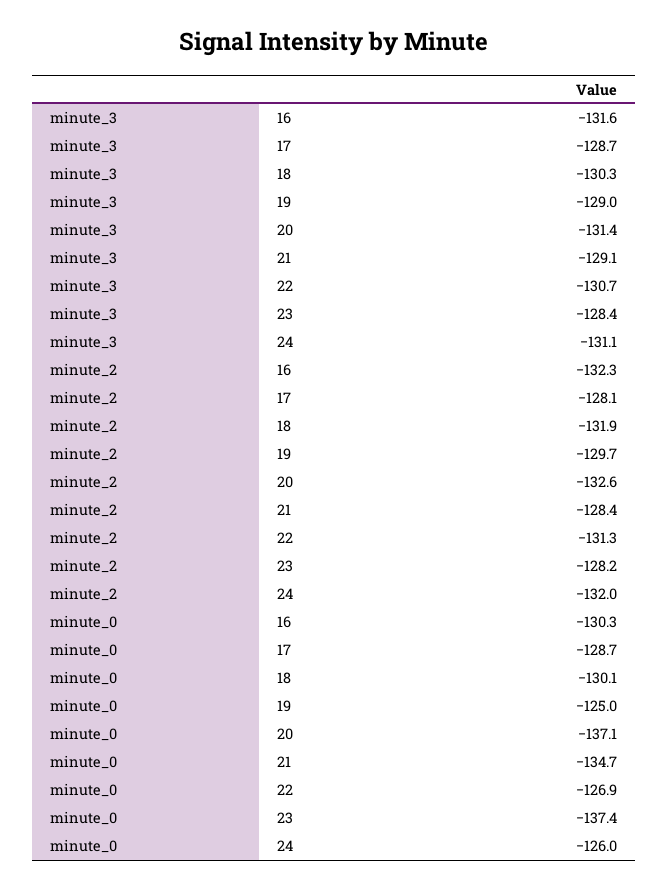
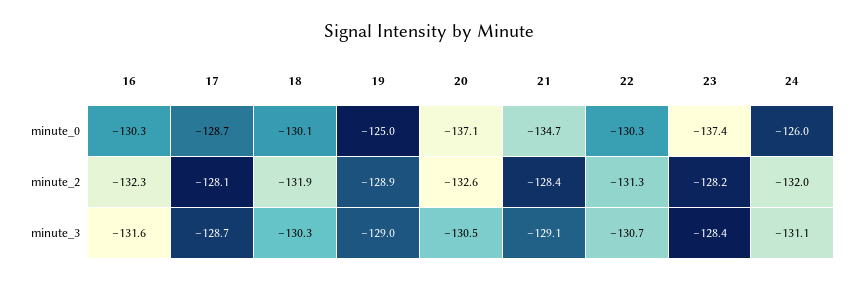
minute_3, 20: -131.4 -> -130.5
minute_2, 19: -129.7 -> -128.9
minute_0, 22: -126.9 -> -130.3

